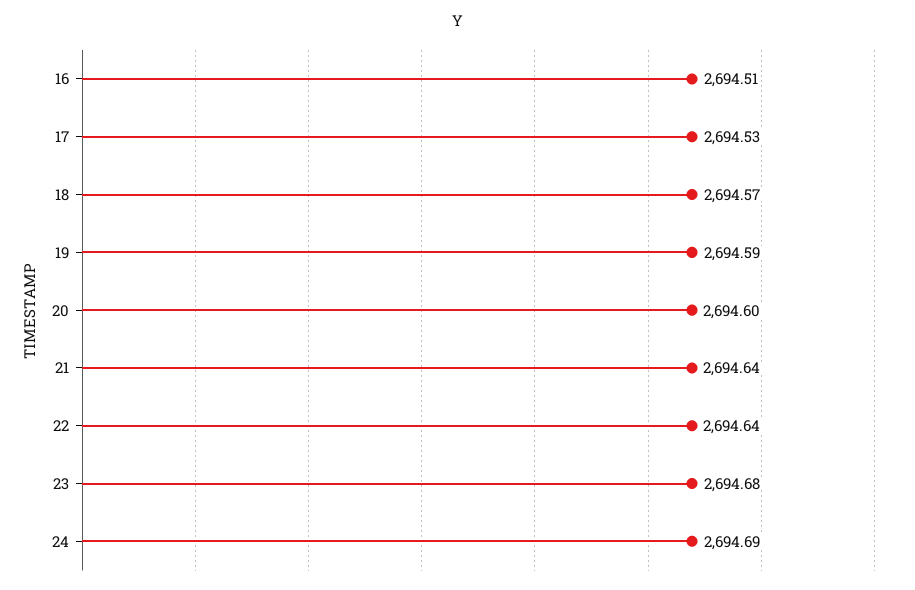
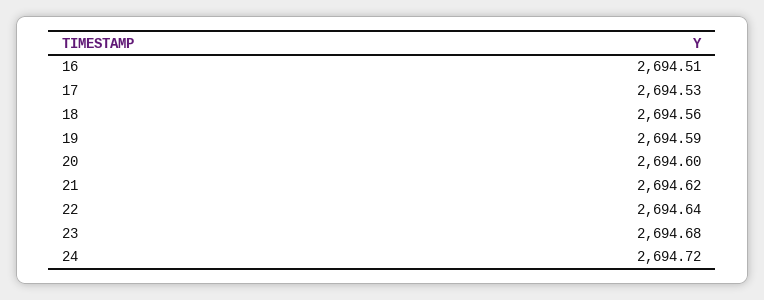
18: 2694.57 -> 2694.56
21: 2694.64 -> 2694.62
24: 2694.69 -> 2694.72

